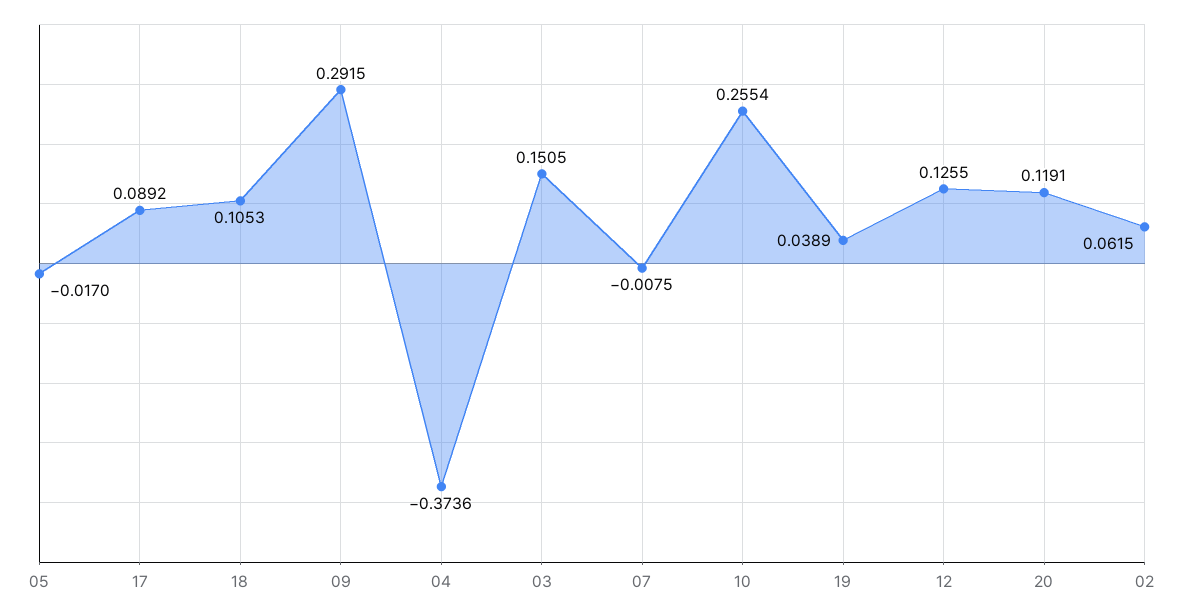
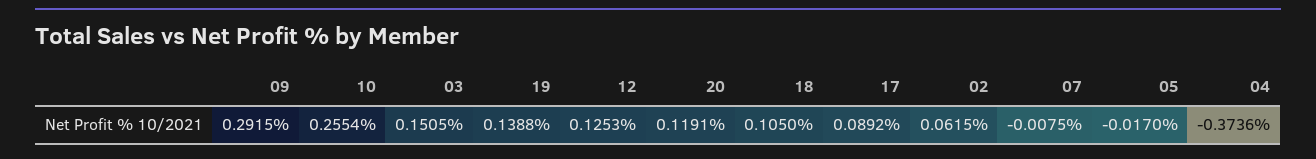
18: 0.1053 -> 0.105
19: 0.0389 -> 0.1388
12: 0.1255 -> 0.1253

